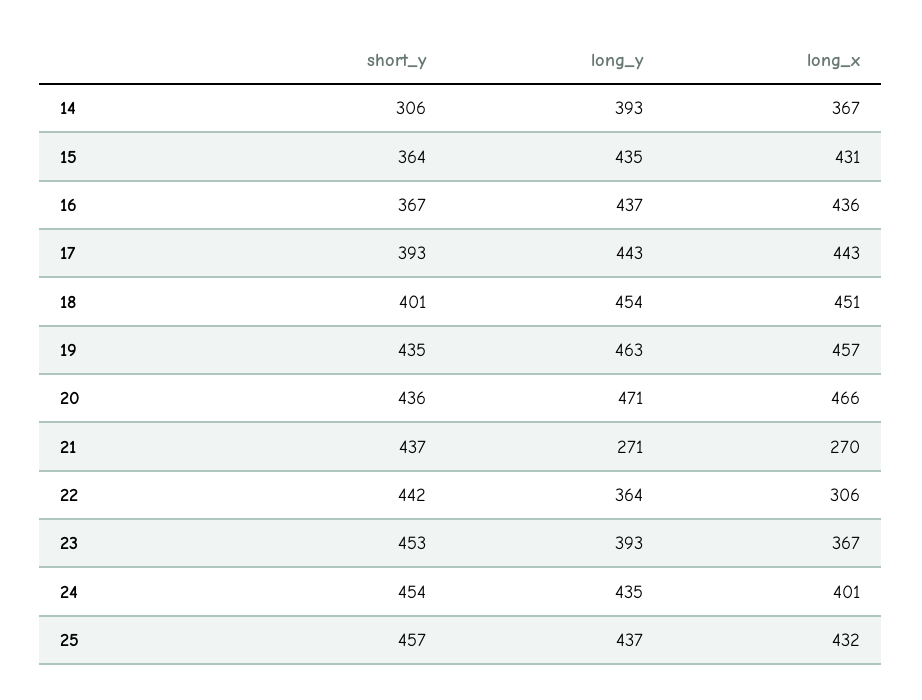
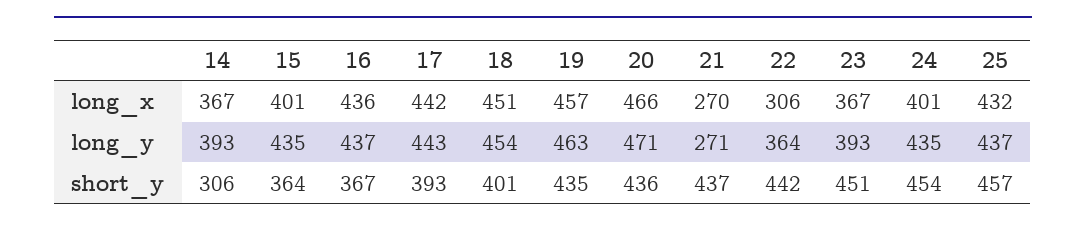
long_x, 15: 431 -> 401
long_x, 17: 443 -> 442
short_y, 23: 453 -> 451

